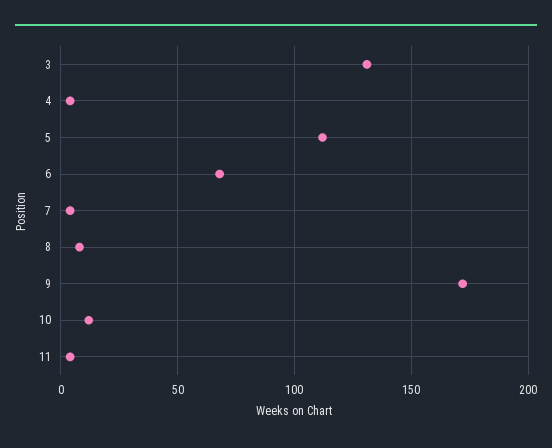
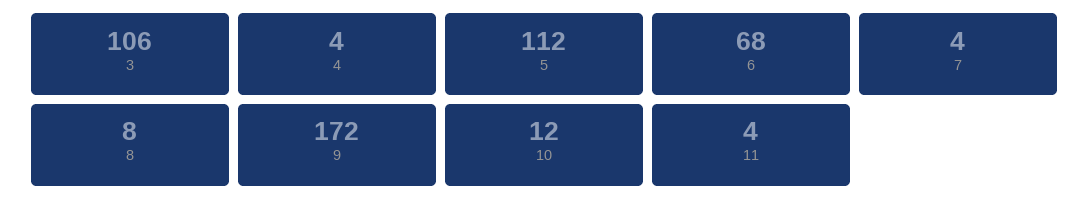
3: 130 -> 106

